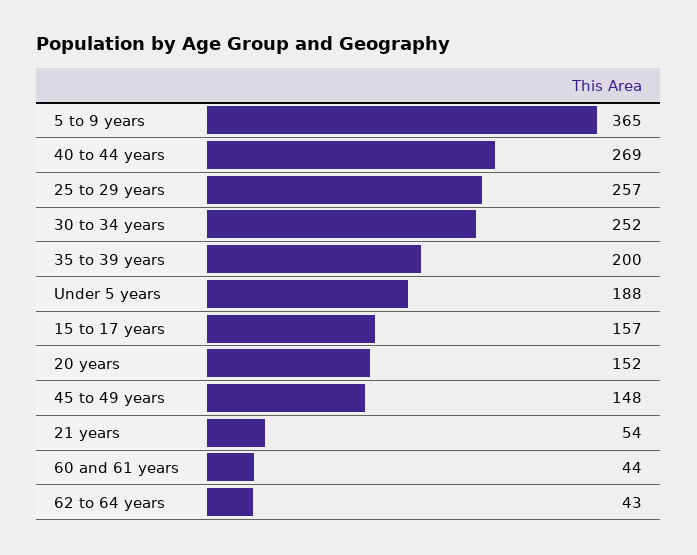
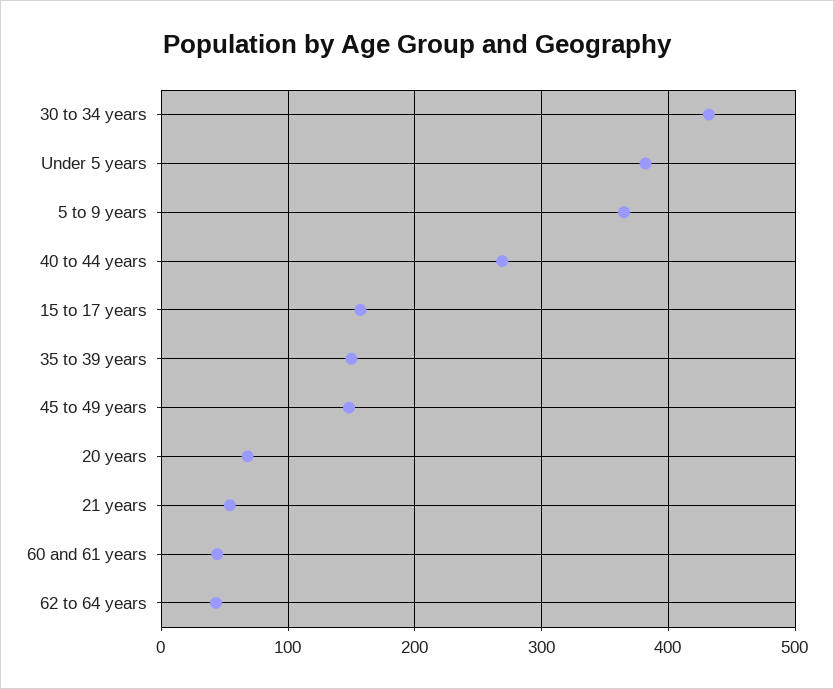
25 to 29 years: 257 -> none
30 to 34 years: 252 -> 430
35 to 39 years: 200 -> 150
Under 5 years: 188 -> 380
20 years: 152 -> 70

